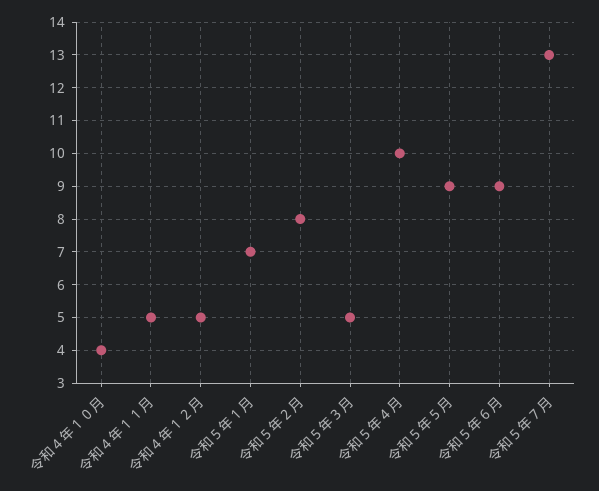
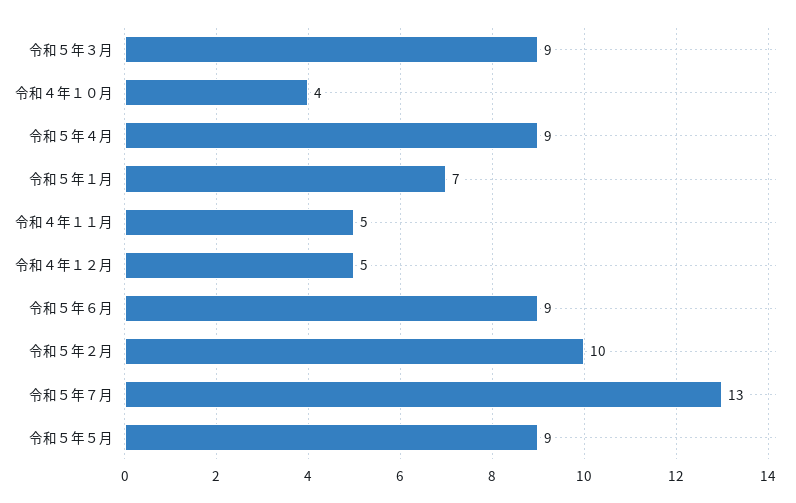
令和５年２月: 8 -> 10
令和５年３月: 5 -> 9
令和５年４月: 10 -> 9

